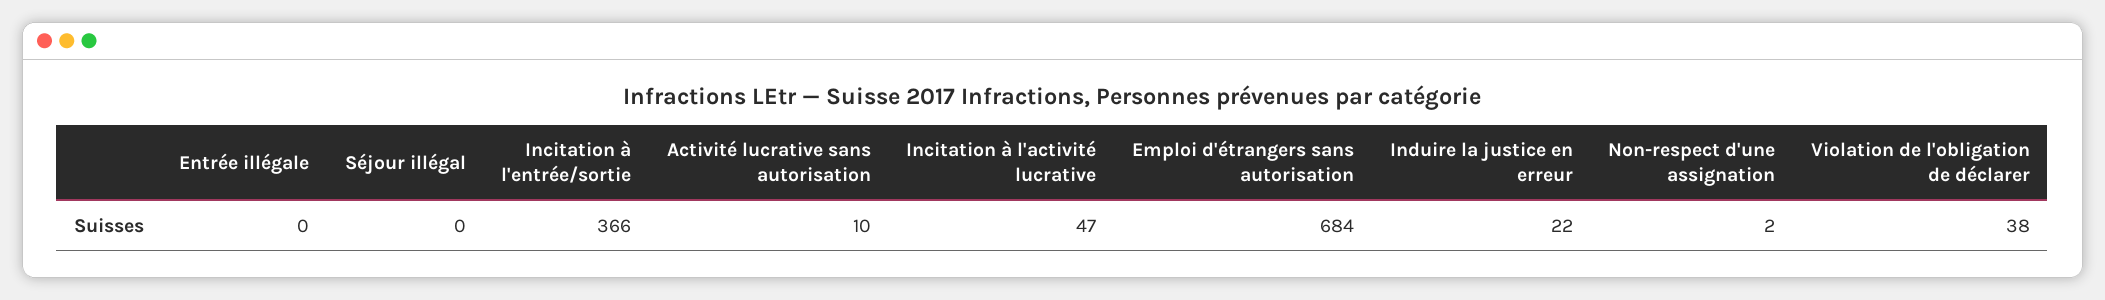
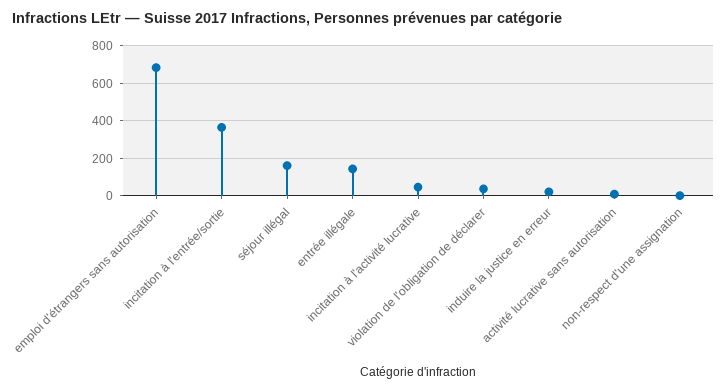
Entrée illégale: 0 -> 150
Séjour illégal: 0 -> 150

